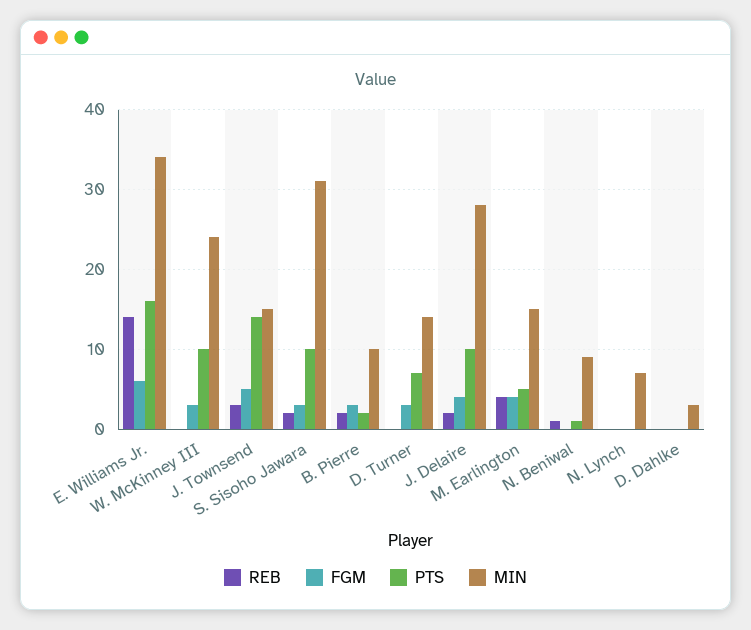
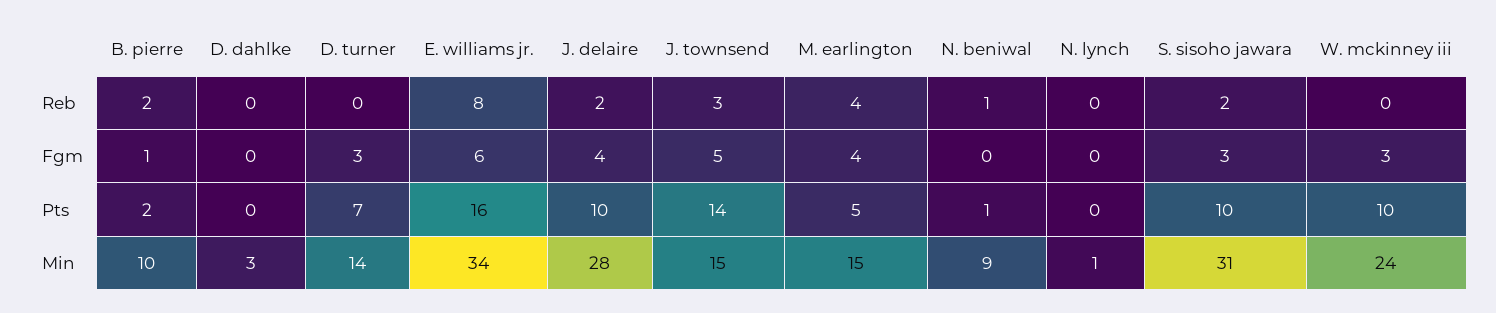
REB, E. Williams Jr.: 14 -> 8
FGM, B. Pierre: 3 -> 1
MIN, N. Lynch: 7 -> 1

